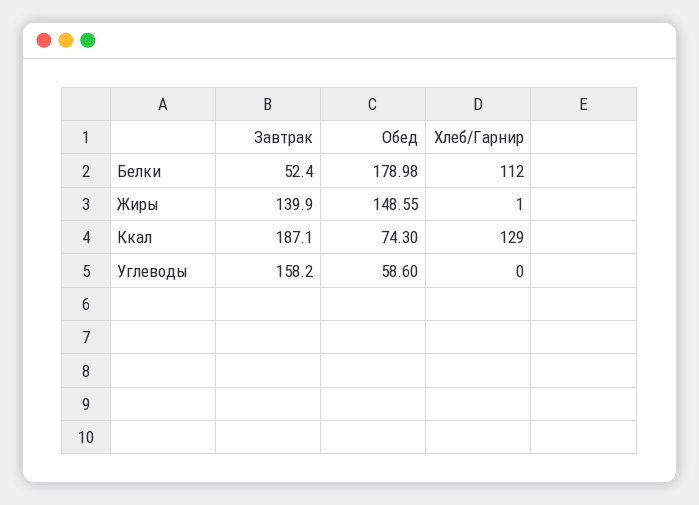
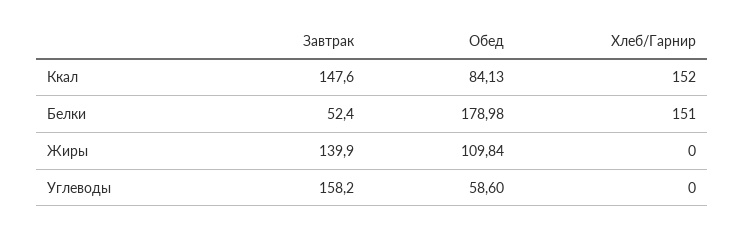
Хлеб/Гарнир, Белки: 112 -> 151
Обед, Жиры: 148.55 -> 109.84
Хлеб/Гарнир, Жиры: 1 -> 0
Завтрак, Ккал: 187.1 -> 147.6
Обед, Ккал: 74.3 -> 84.13
Хлеб/Гарнир, Ккал: 129 -> 152

